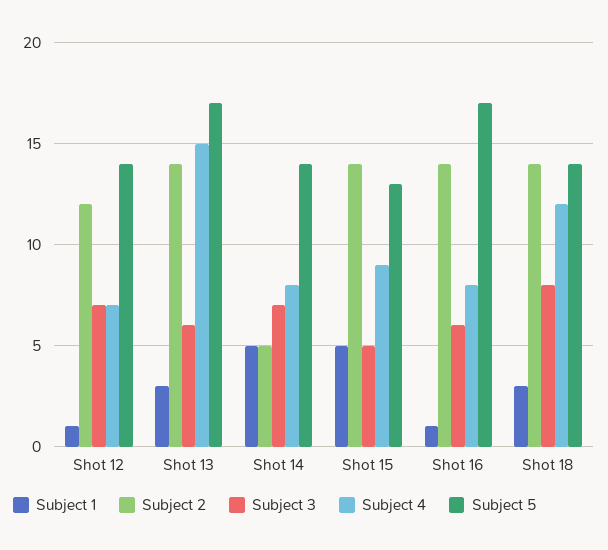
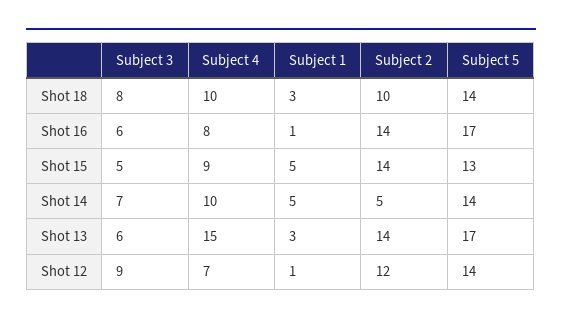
Subject 3, Shot 12: 7 -> 9
Subject 4, Shot 14: 8 -> 10
Subject 2, Shot 18: 14 -> 10
Subject 4, Shot 18: 12 -> 10

